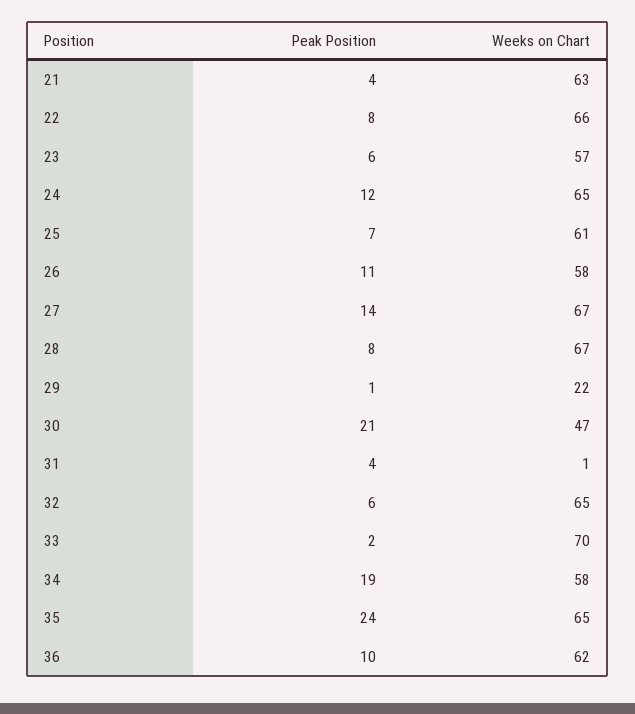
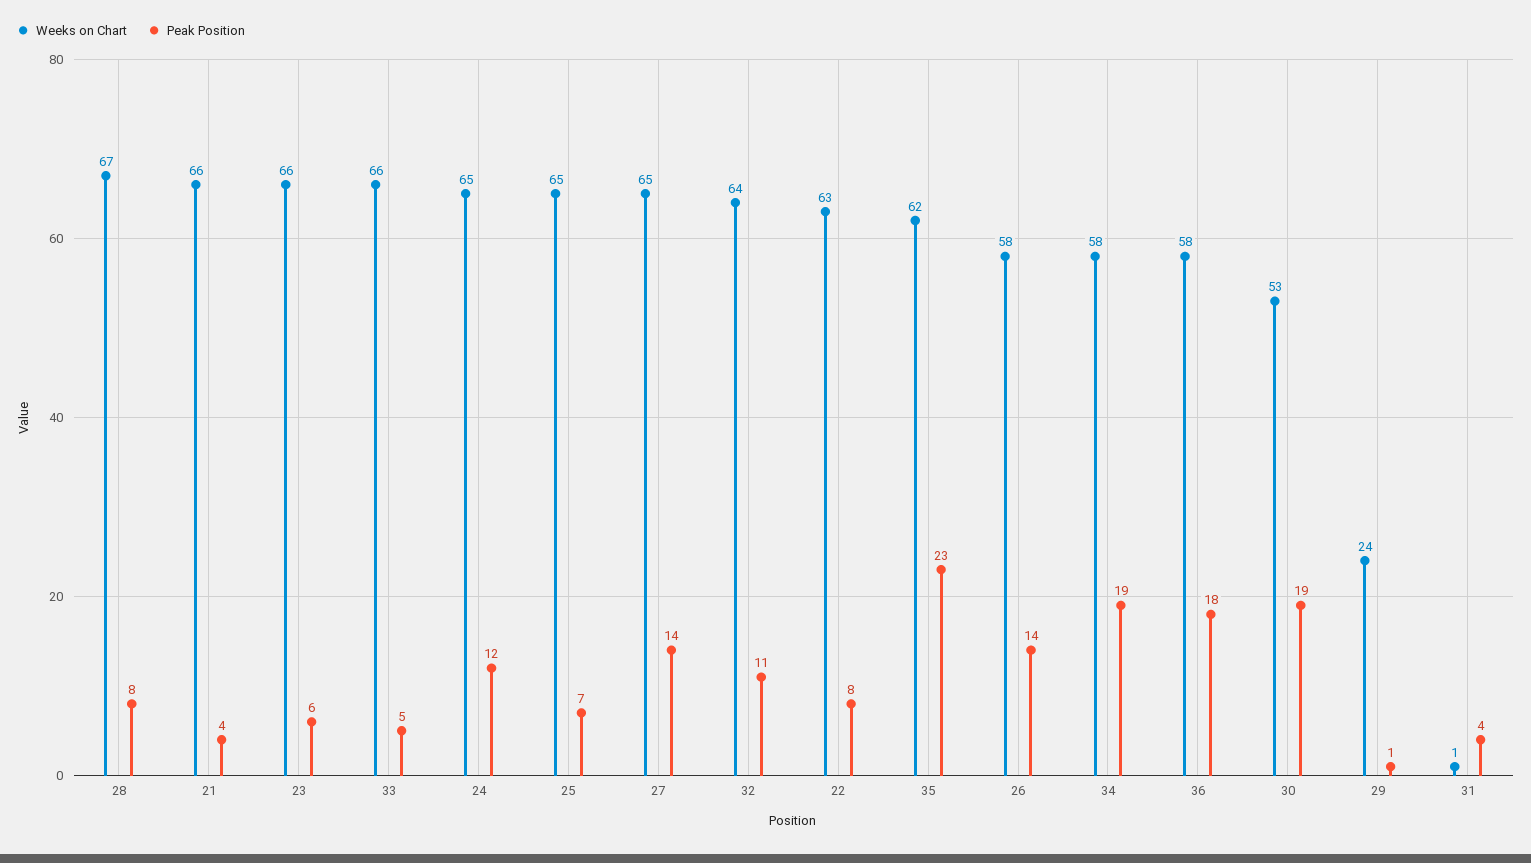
Weeks on Chart, 21: 63 -> 66
Weeks on Chart, 22: 66 -> 63
Weeks on Chart, 23: 57 -> 66
Weeks on Chart, 25: 61 -> 65
Peak Position, 26: 11 -> 14
Weeks on Chart, 27: 67 -> 65
Weeks on Chart, 29: 22 -> 24
Peak Position, 30: 21 -> 19
Weeks on Chart, 30: 47 -> 53
Peak Position, 32: 6 -> 11
Weeks on Chart, 32: 65 -> 64
Peak Position, 33: 2 -> 5
Weeks on Chart, 33: 70 -> 66
Peak Position, 35: 24 -> 23
Weeks on Chart, 35: 65 -> 62
Peak Position, 36: 10 -> 18
Weeks on Chart, 36: 62 -> 58

